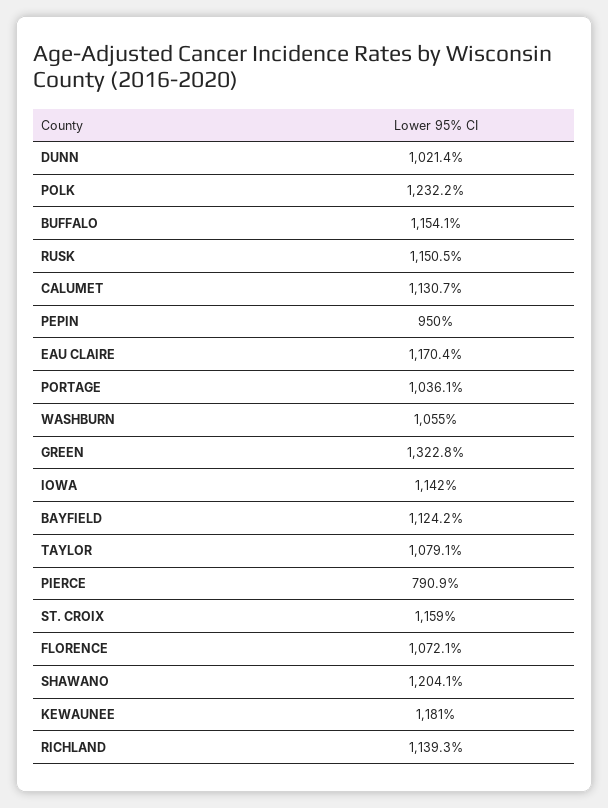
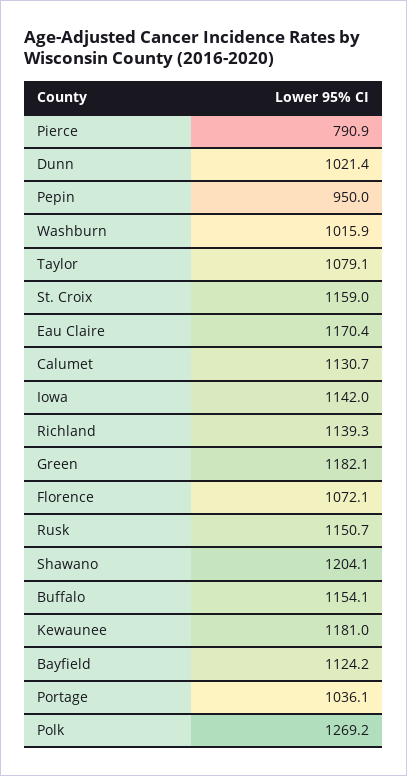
POLK: 1232.2 -> 1269.2
RUSK: 1150.5 -> 1150.7
WASHBURN: 1055 -> 1015.9
GREEN: 1322.8 -> 1182.1

